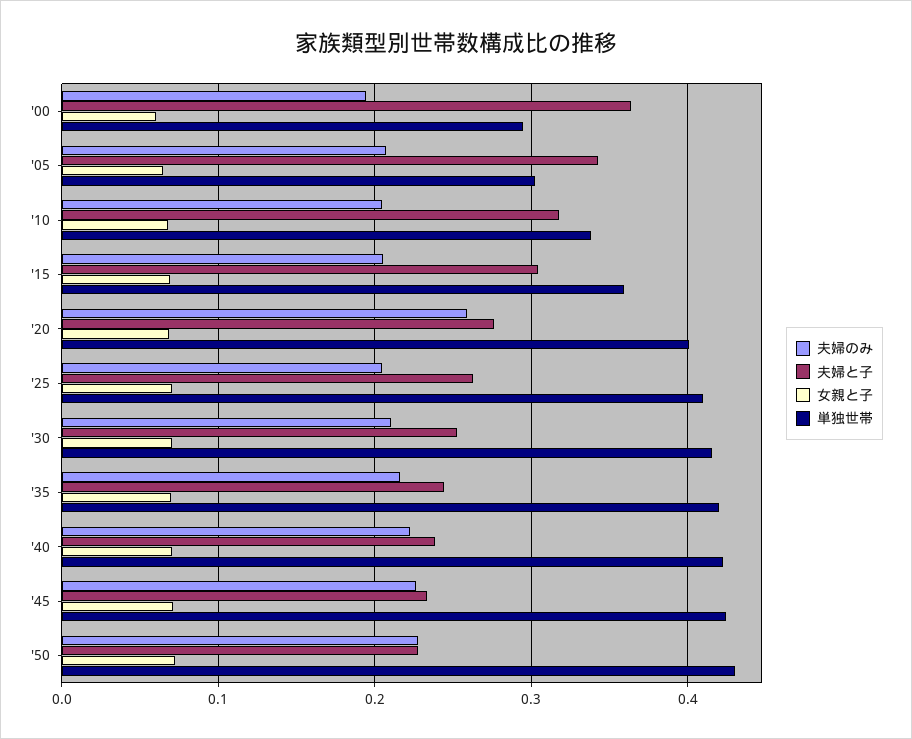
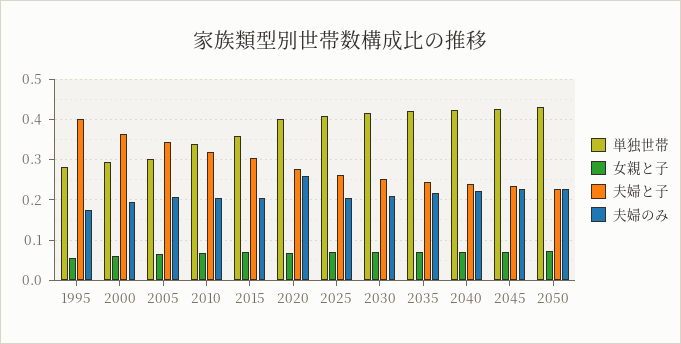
単独世帯, 1995: none -> 0.28
女親と子, 1995: none -> 0.06
夫婦と子, 1995: none -> 0.4
夫婦のみ, 1995: none -> 0.18

